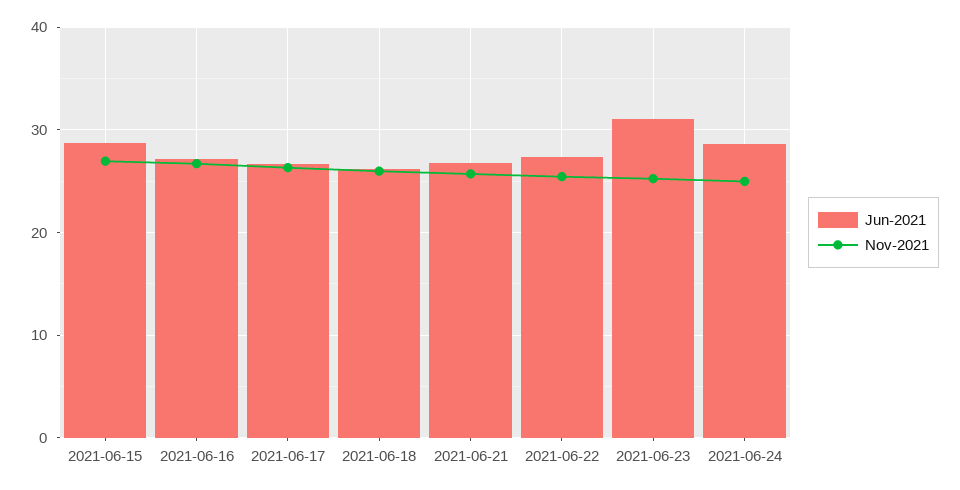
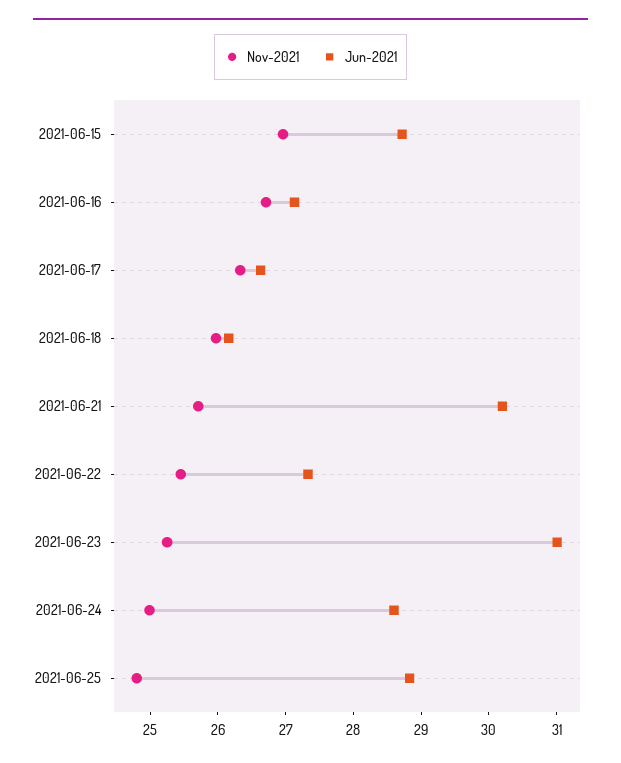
Jun-2021, 2021-06-21: 27 -> 30.2
Nov-2021, 2021-06-25: none -> 24.8
Jun-2021, 2021-06-25: none -> 28.8

